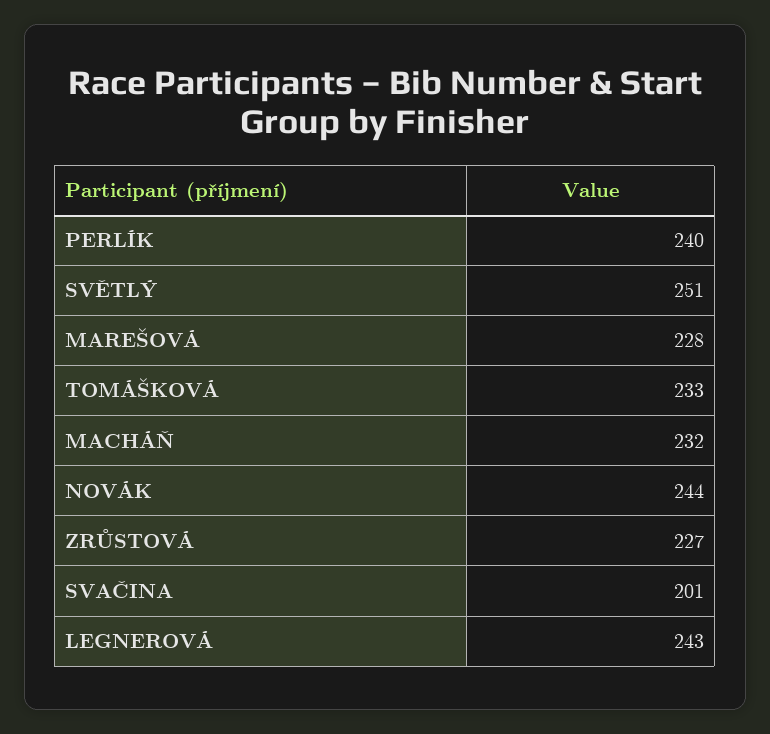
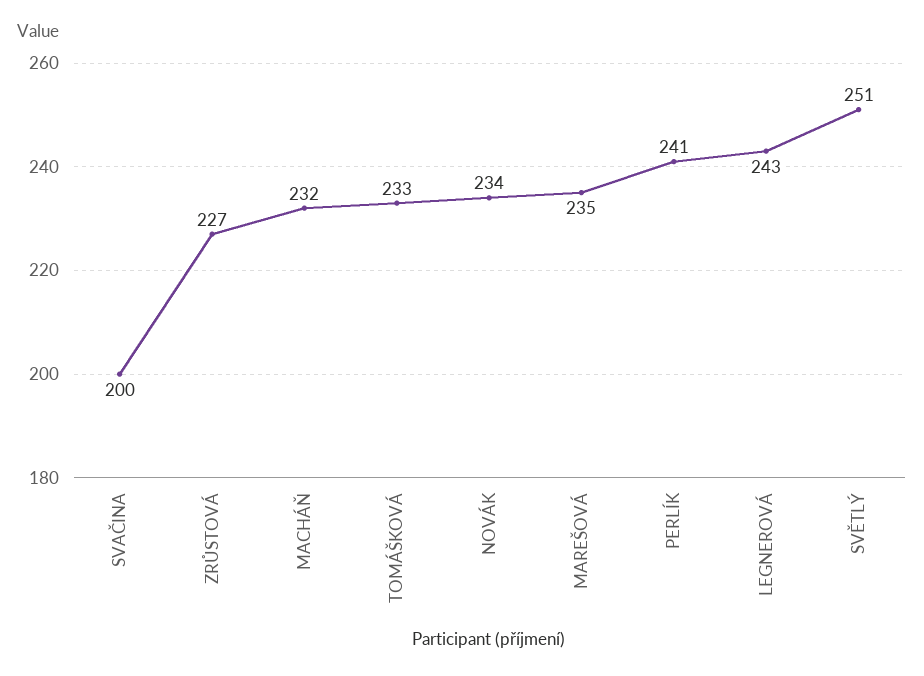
PERLÍK: 240 -> 241
MAREŠOVÁ: 228 -> 235
NOVÁK: 244 -> 234
SVAČINA: 201 -> 200

